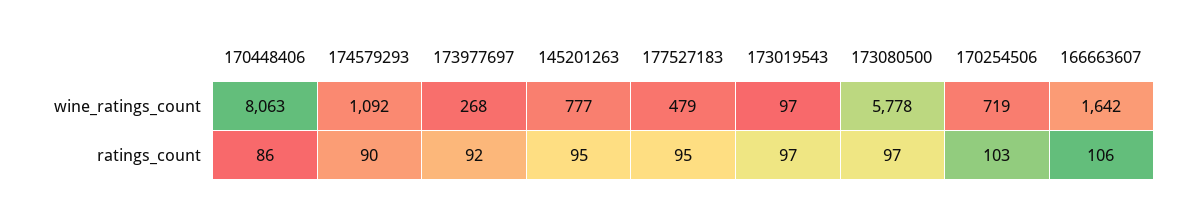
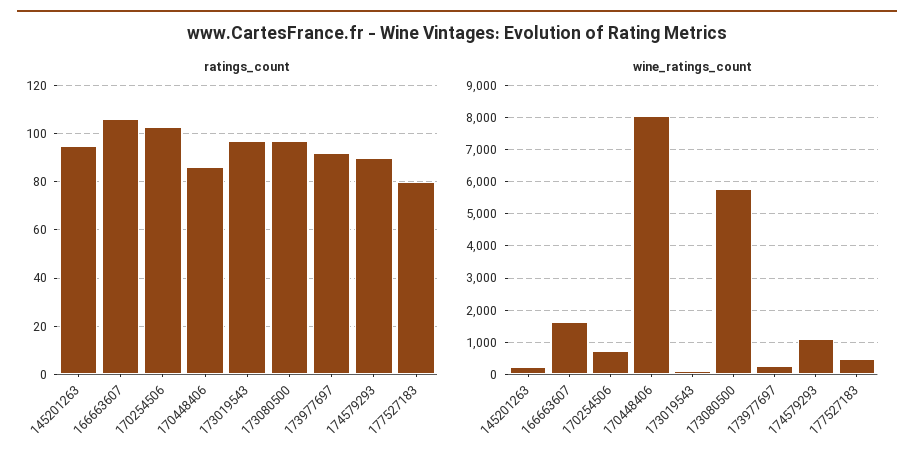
wine_ratings_count, 145201263: 777 -> 200
ratings_count, 177527183: 95 -> 80

